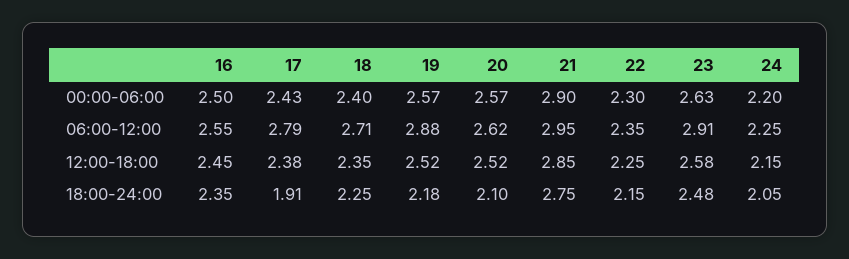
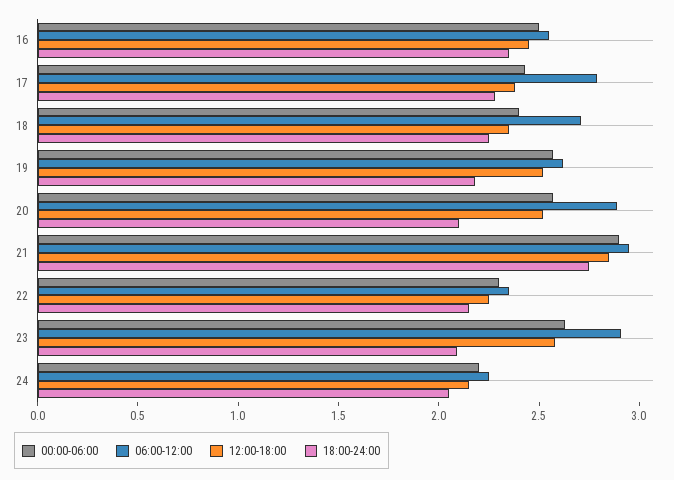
06:00-12:00, 19: 2.88 -> 2.6
06:00-12:00, 20: 2.62 -> 2.9
18:00-24:00, 17: 1.91 -> 2.3
18:00-24:00, 23: 2.48 -> 2.1

